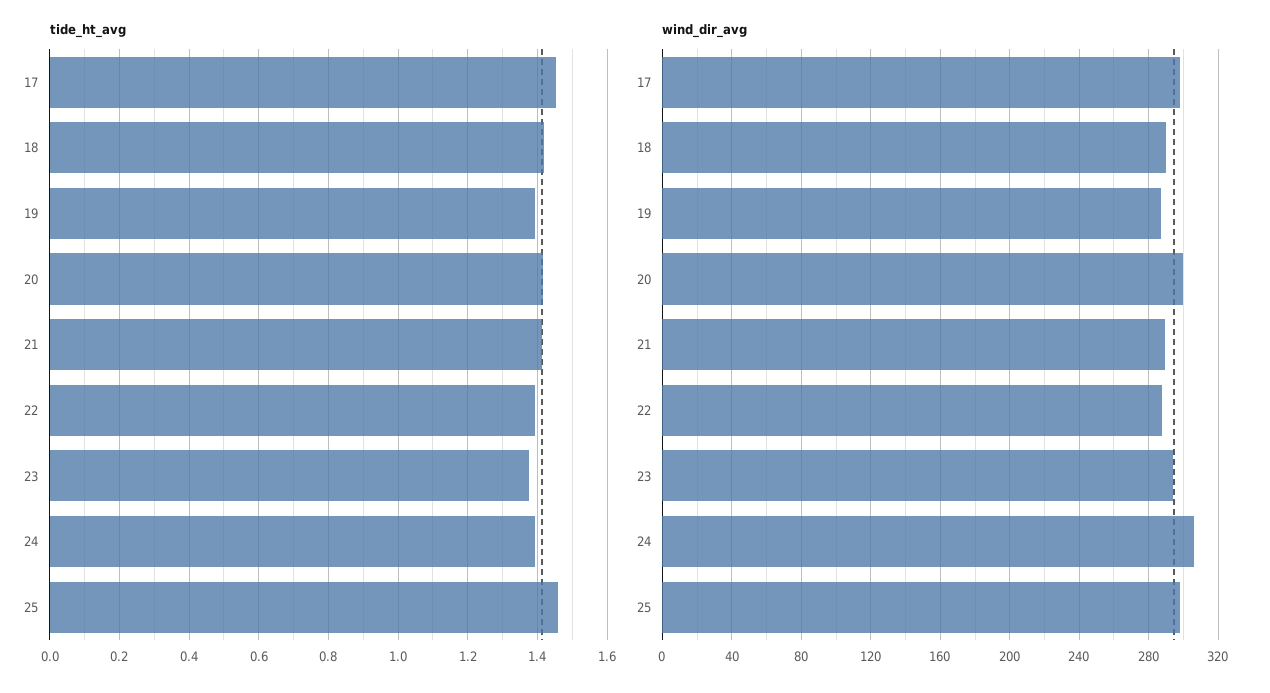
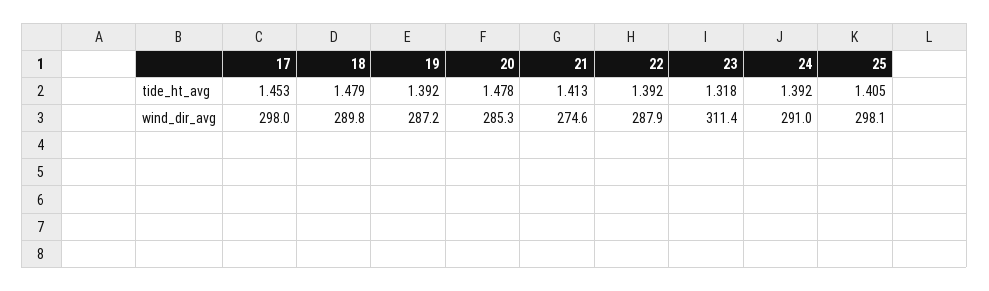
tide_ht_avg, 18: 1.42 -> 1.479
tide_ht_avg, 20: 1.42 -> 1.478
tide_ht_avg, 23: 1.38 -> 1.318
tide_ht_avg, 25: 1.46 -> 1.405
wind_dir_avg, 20: 300 -> 285.3
wind_dir_avg, 21: 290 -> 274.6
wind_dir_avg, 23: 295 -> 311.4
wind_dir_avg, 24: 305 -> 291

